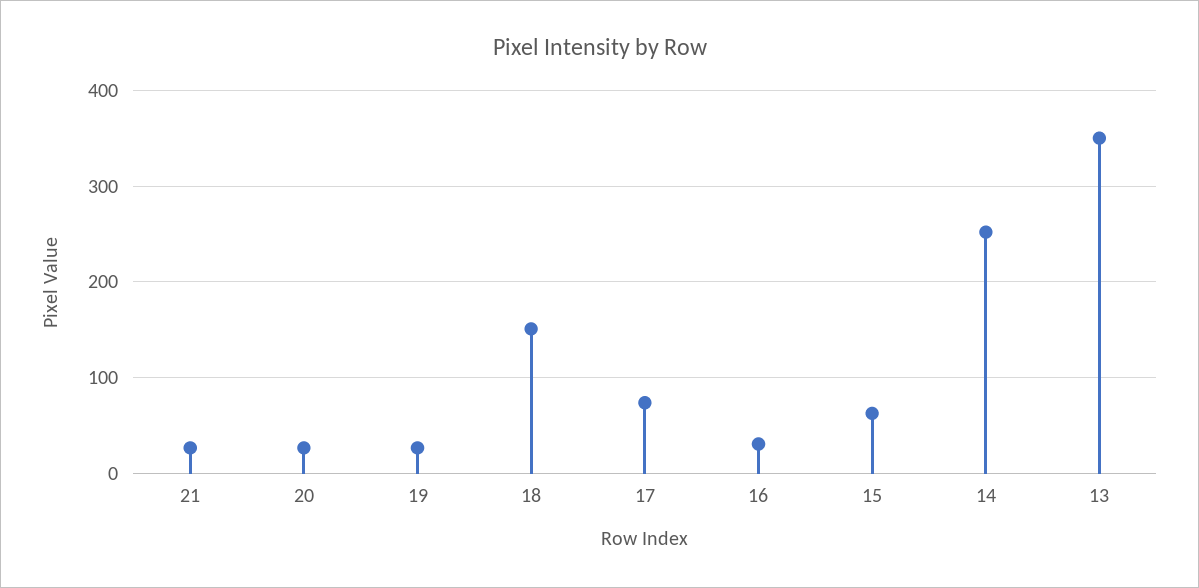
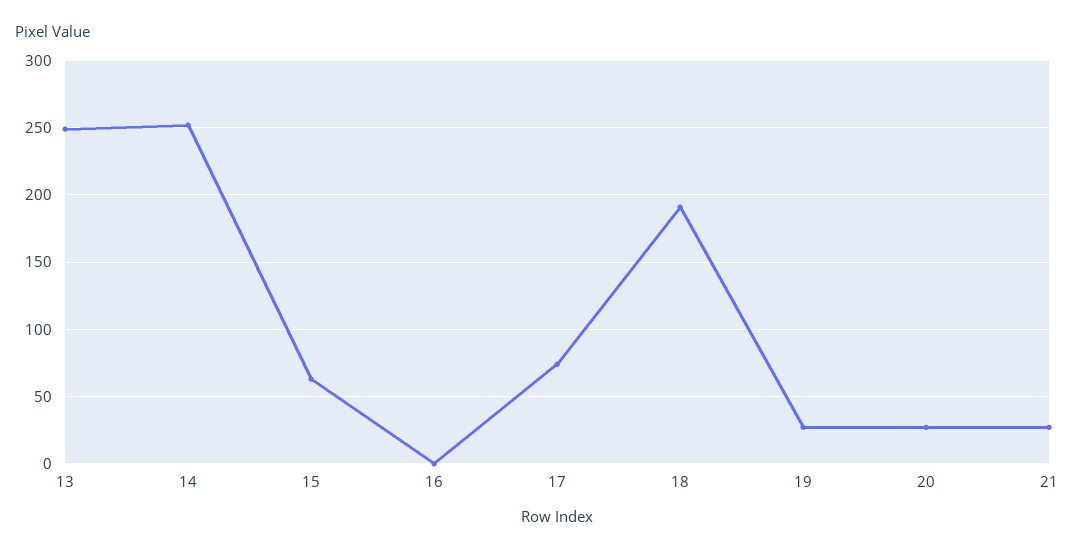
18: 150 -> 190
16: 30 -> 0
13: 350 -> 250

